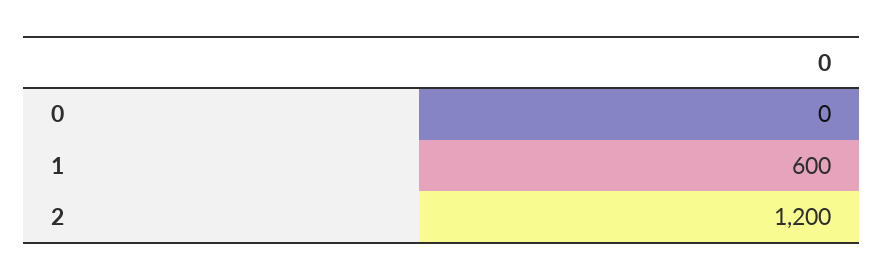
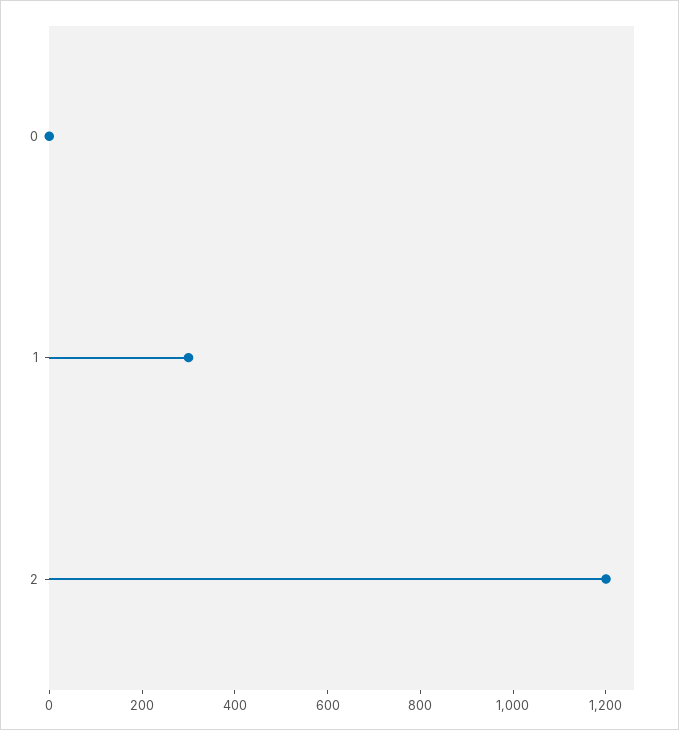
1: 600 -> 300

